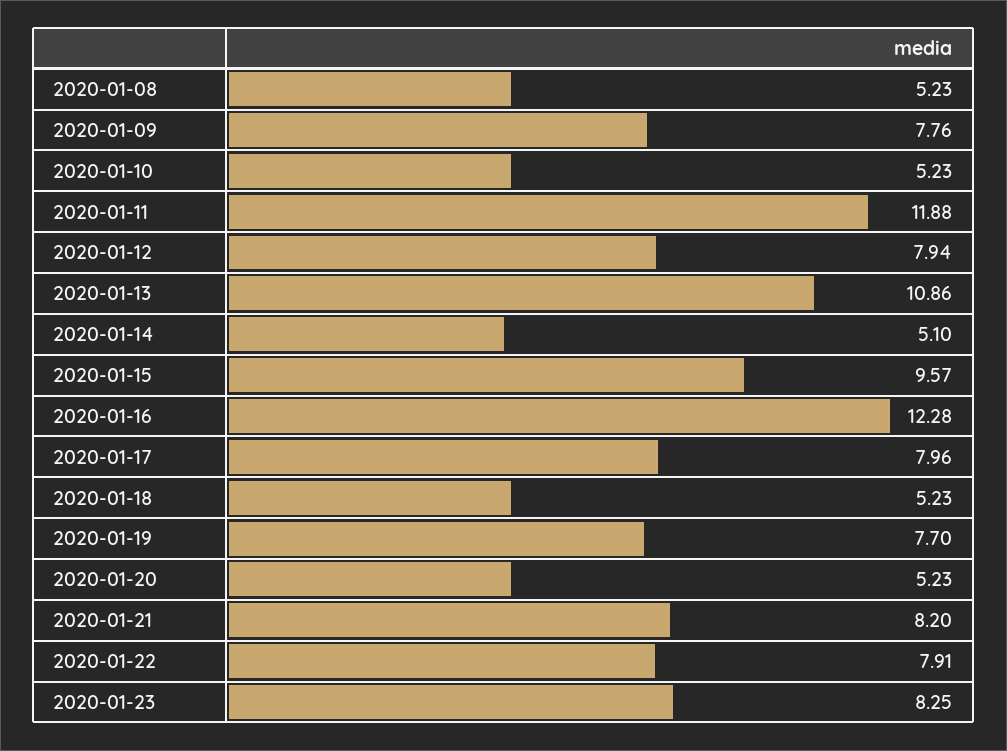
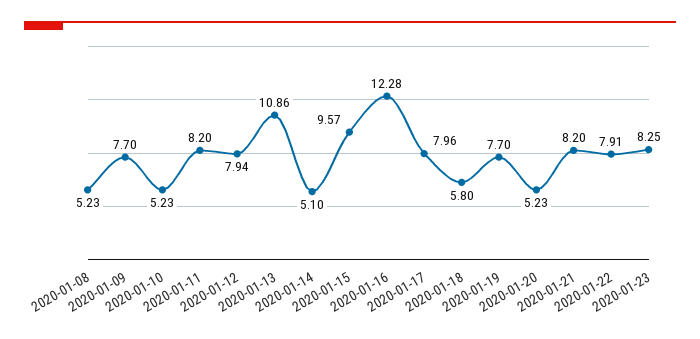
2020-01-09: 7.76 -> 7.7
2020-01-11: 11.88 -> 8.2
2020-01-18: 5.23 -> 5.8

